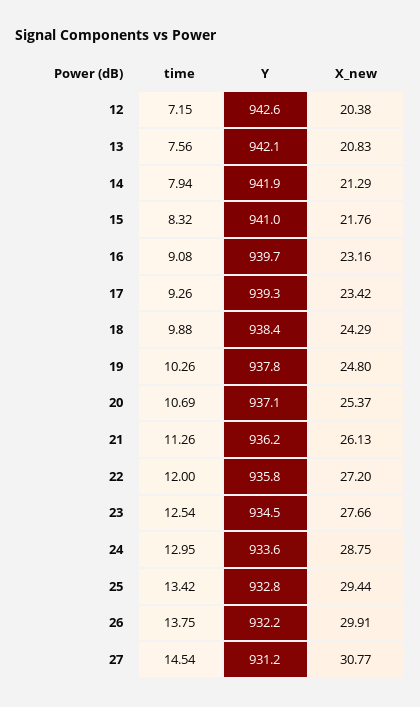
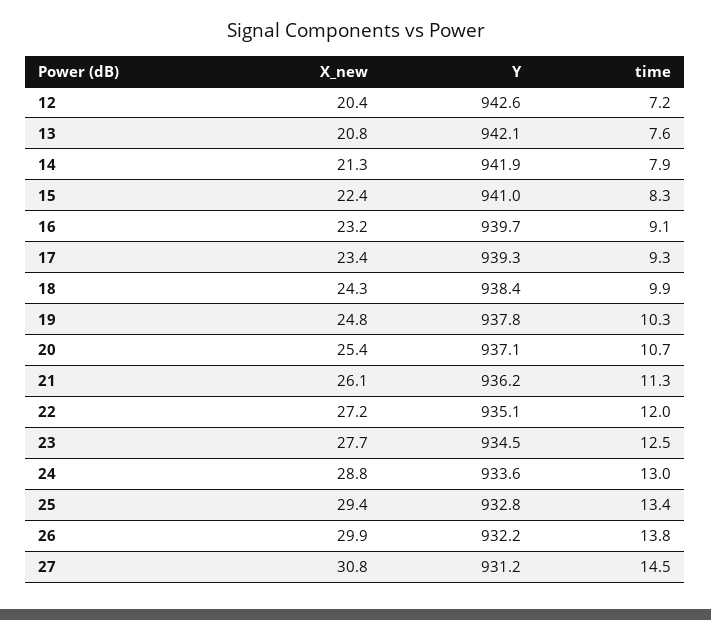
X_new, 15: 21.76 -> 22.4
Y, 22: 935.8 -> 935.1

